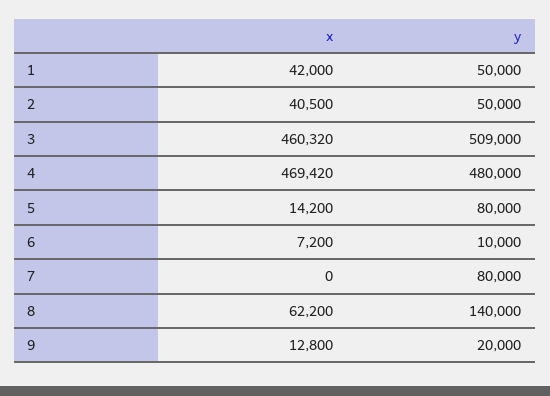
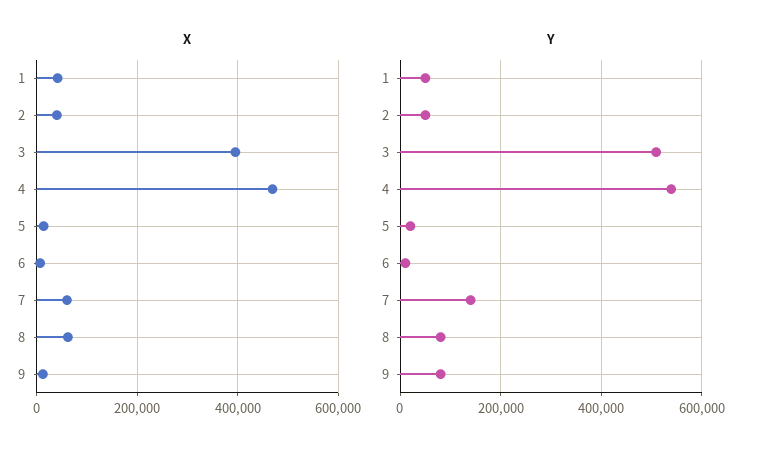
x, 3: 460320 -> 400000
y, 4: 480000 -> 540000
y, 5: 80000 -> 20000
x, 7: 0 -> 60000
y, 7: 80000 -> 140000
y, 8: 140000 -> 80000
y, 9: 20000 -> 80000

